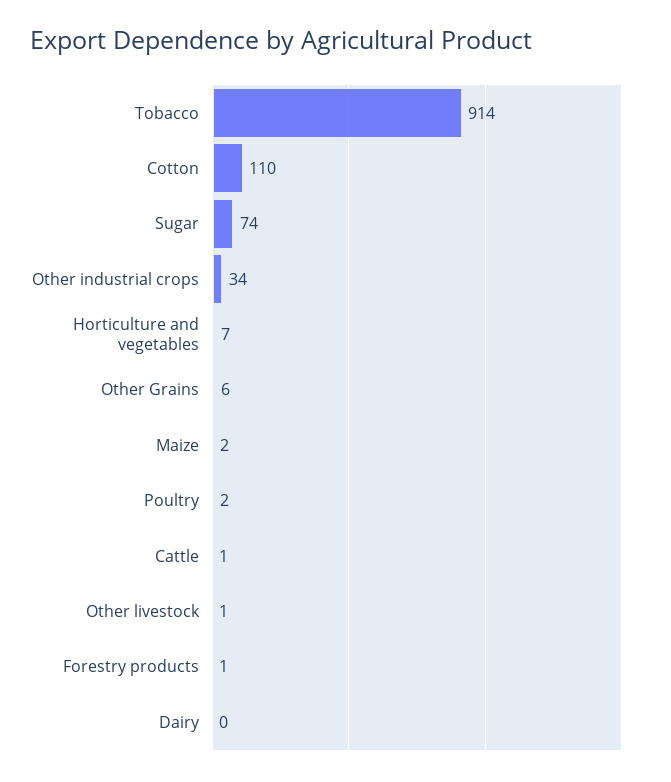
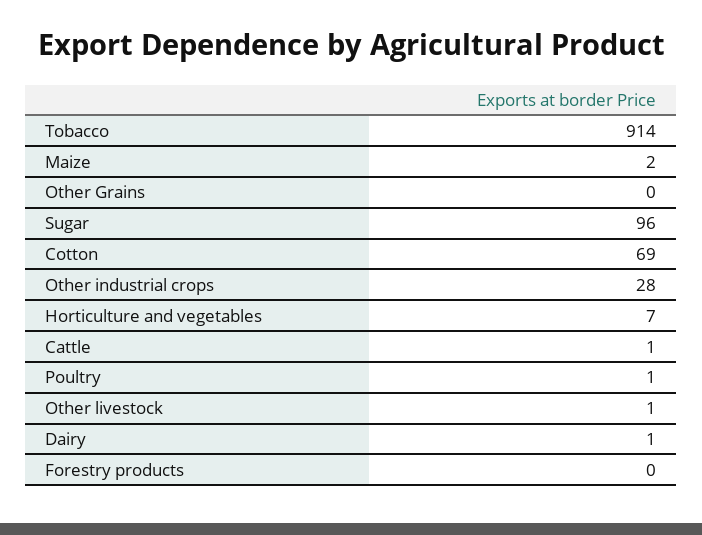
Cotton: 110 -> 69
Sugar: 74 -> 96
Other industrial crops: 34 -> 28
Other Grains: 6 -> 0
Poultry: 2 -> 1
Forestry products: 1 -> 0
Dairy: 0 -> 1

